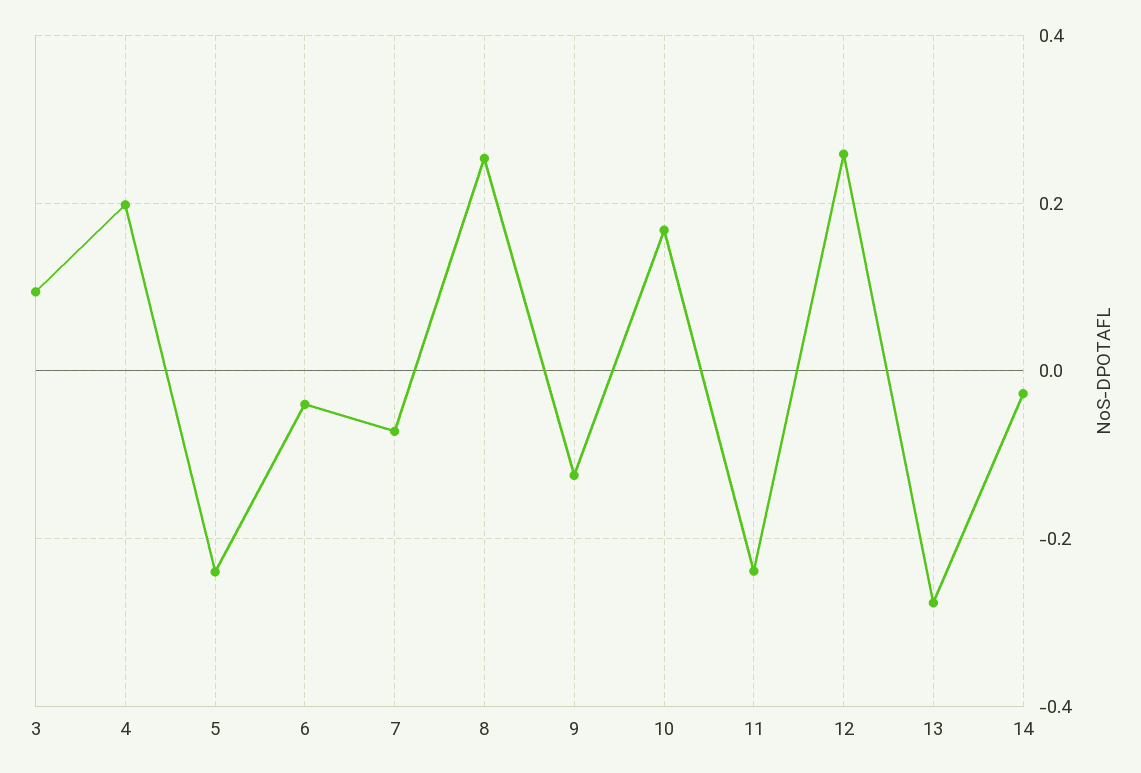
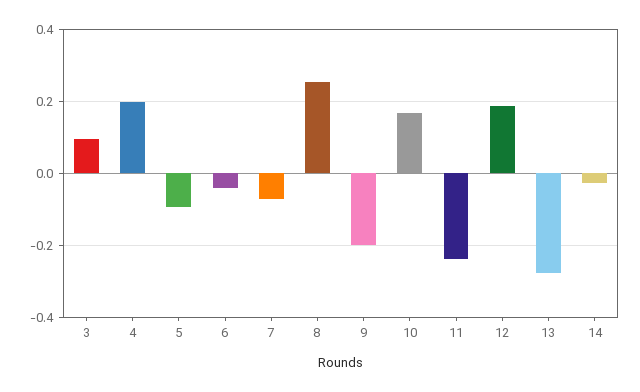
5: -0.24 -> -0.1
9: -0.12 -> -0.2
12: 0.26 -> 0.18

